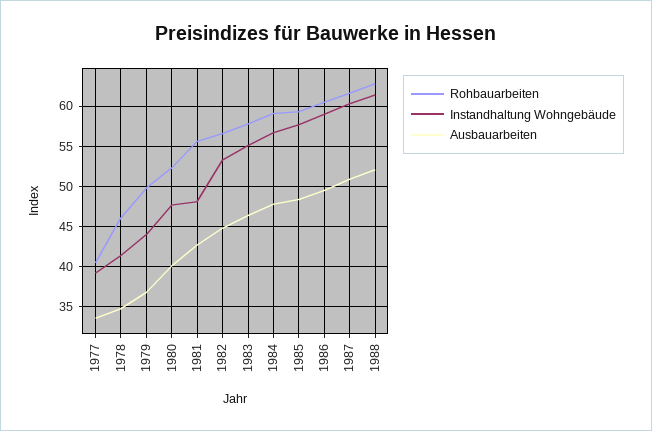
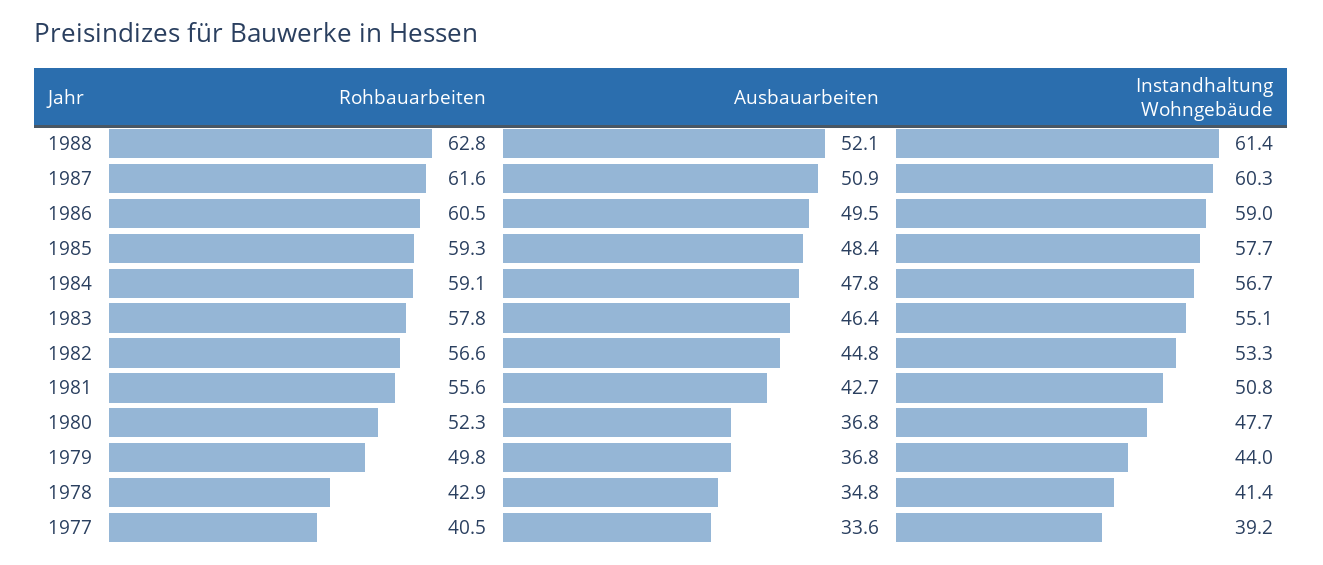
Rohbauarbeiten, 1978: 46 -> 42.9
Ausbauarbeiten, 1980: 40 -> 36.8
Instandhaltung Wohngebäude, 1981: 48 -> 50.8

